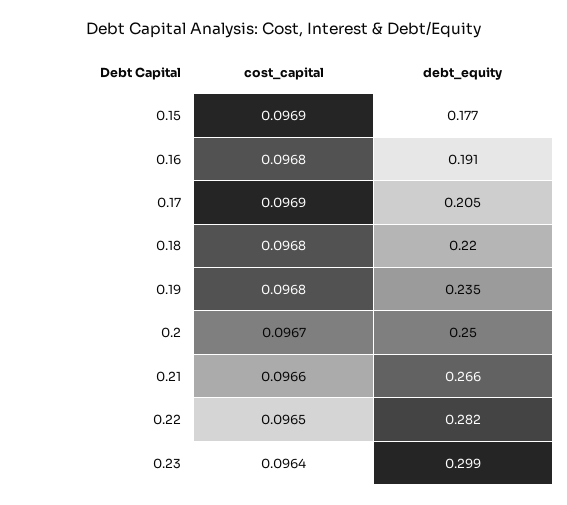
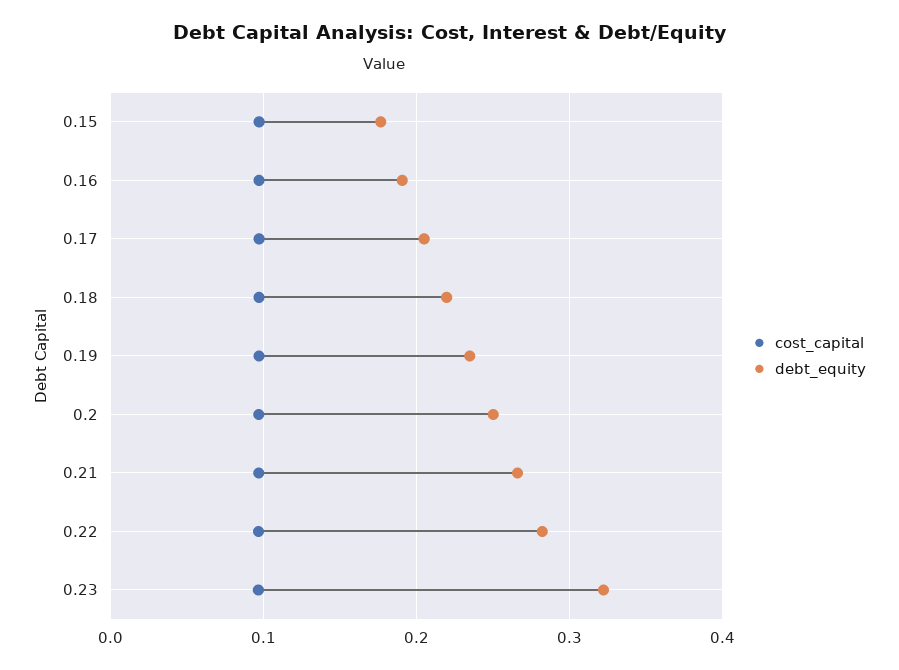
debt_equity, 0.23: 0.299 -> 0.32

